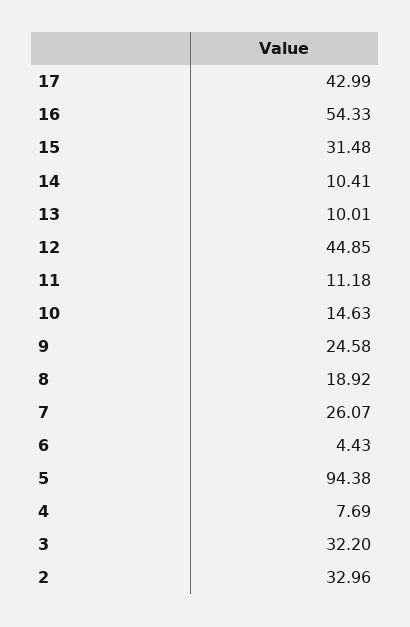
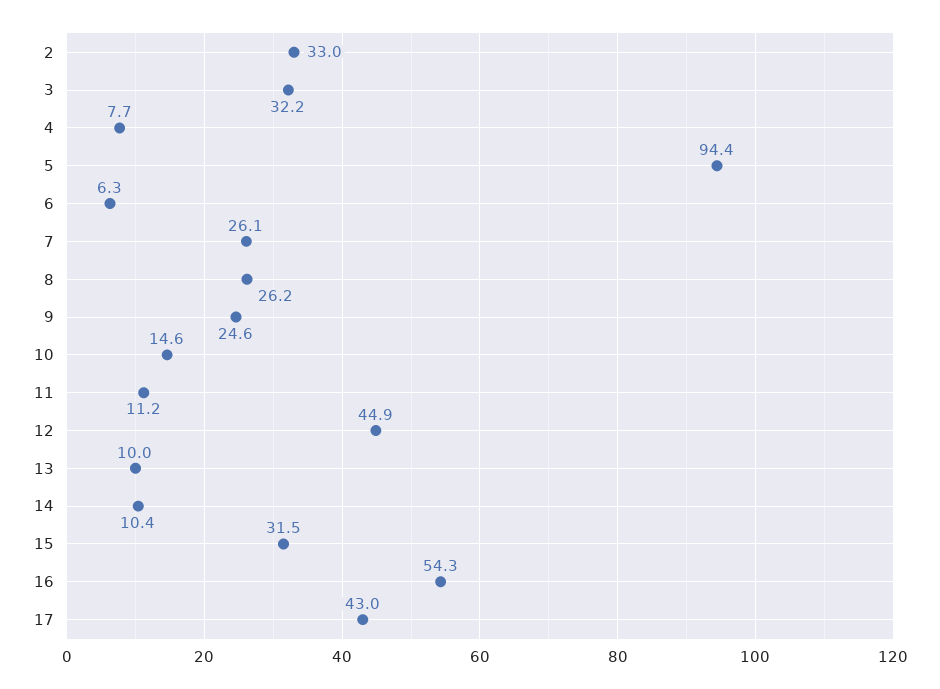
8: 18.92 -> 26.2
6: 4.43 -> 6.3

